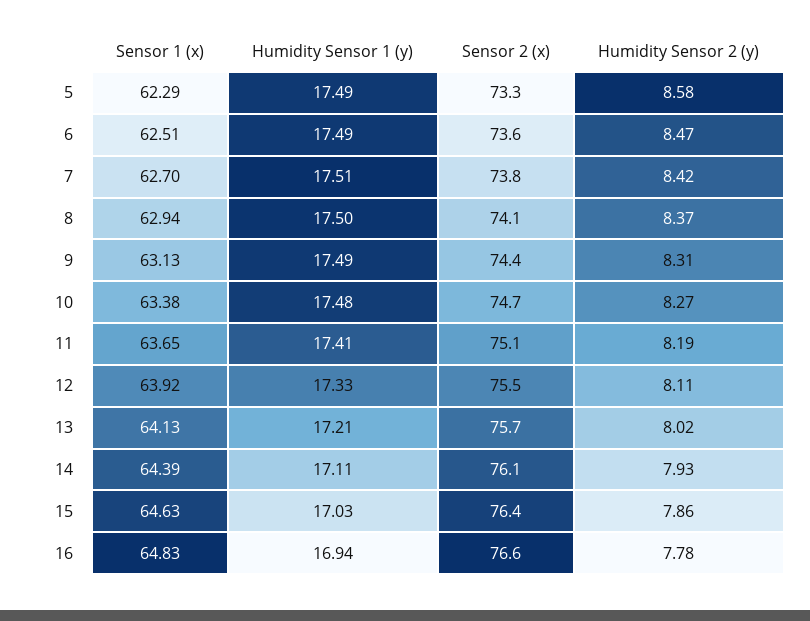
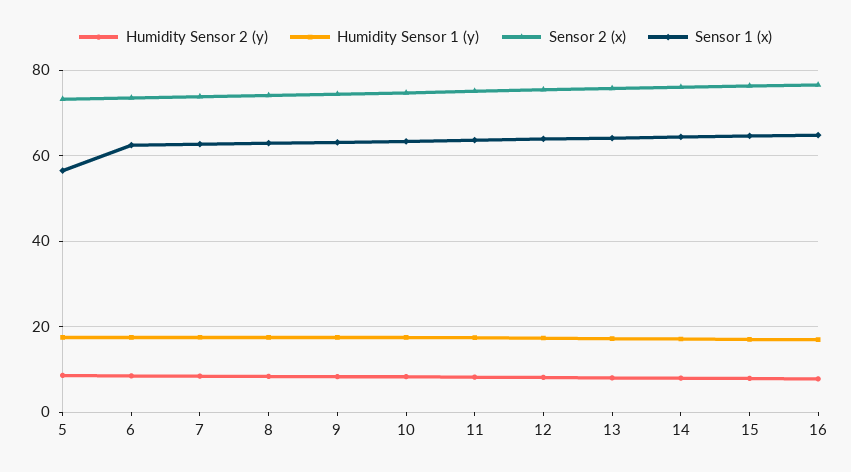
Sensor 1 (x), 5: 62.29 -> 56

